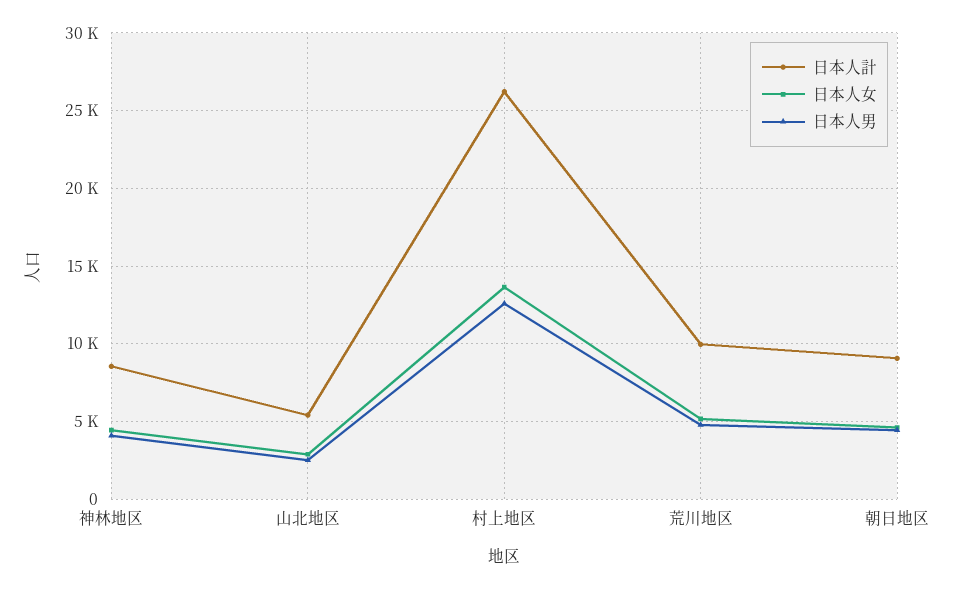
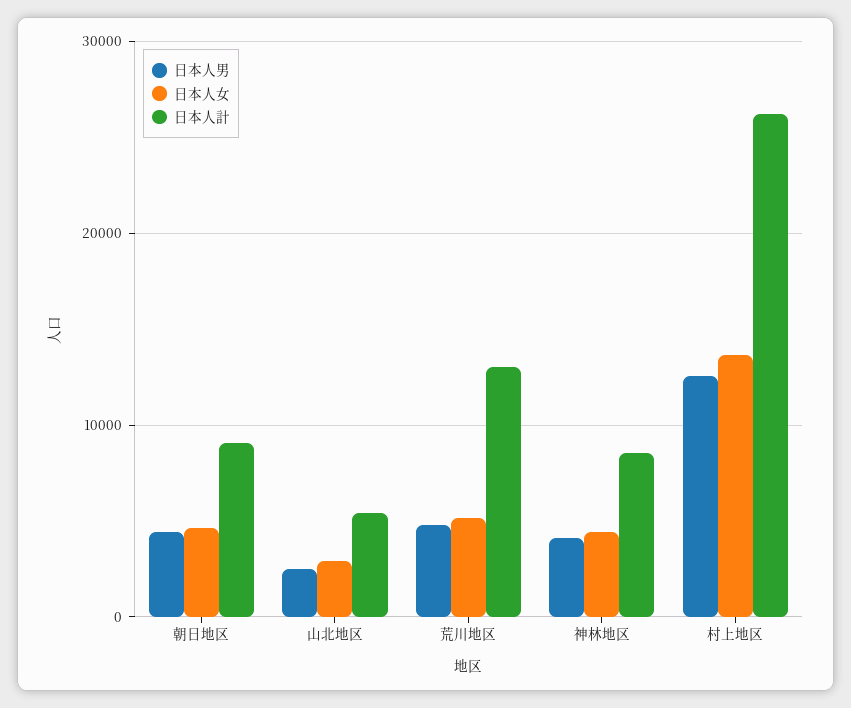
日本人計, 荒川地区: 10000 -> 13000

